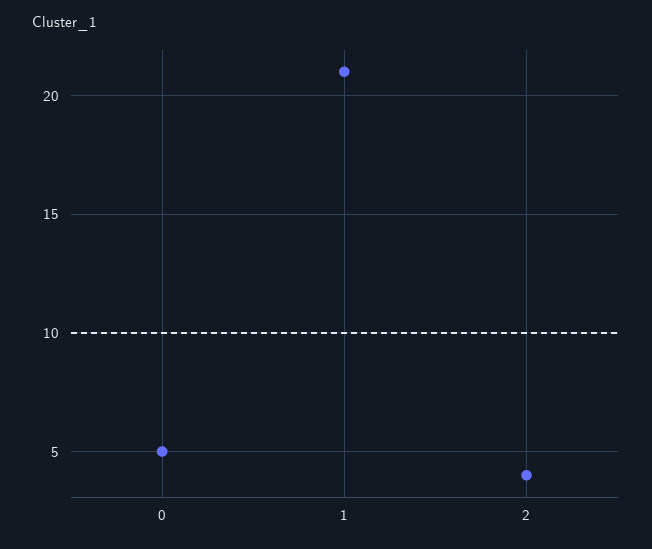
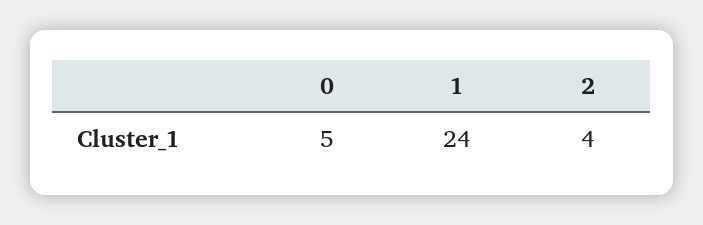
1: 21 -> 24

